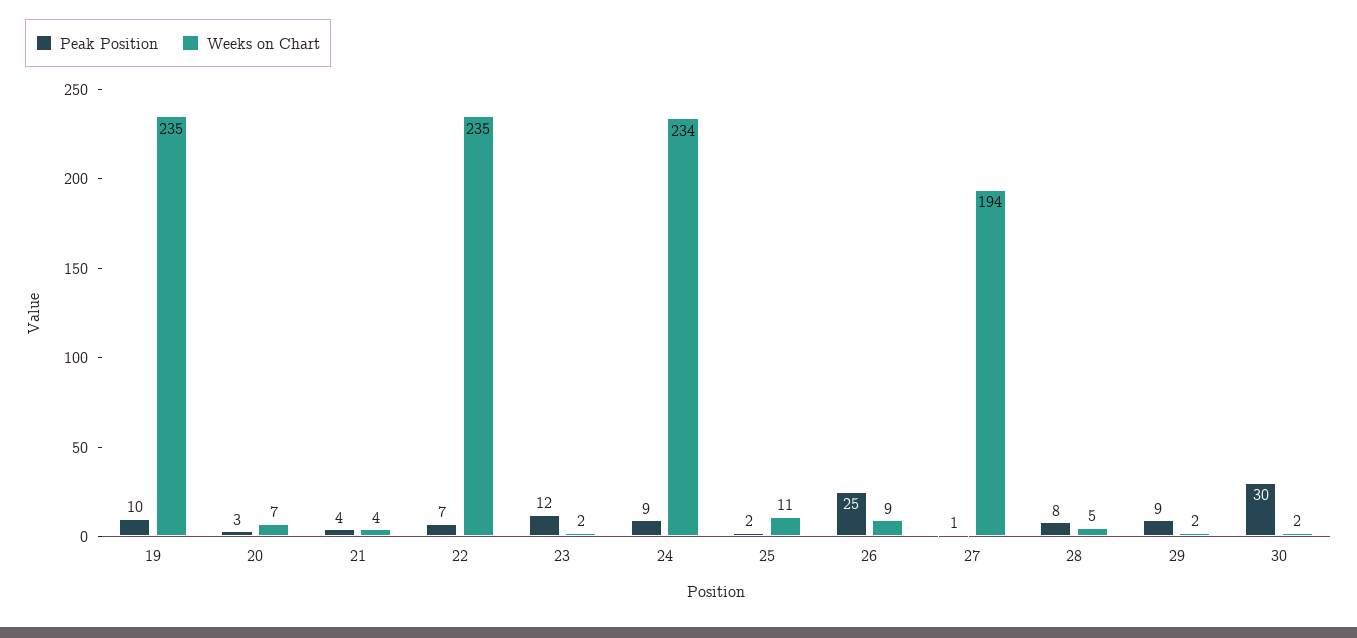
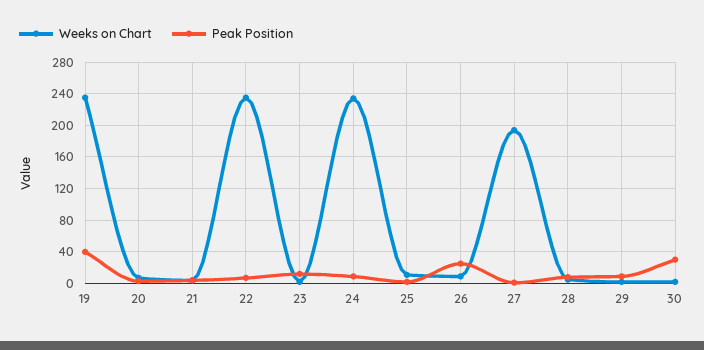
Peak Position, 19: 10 -> 40

